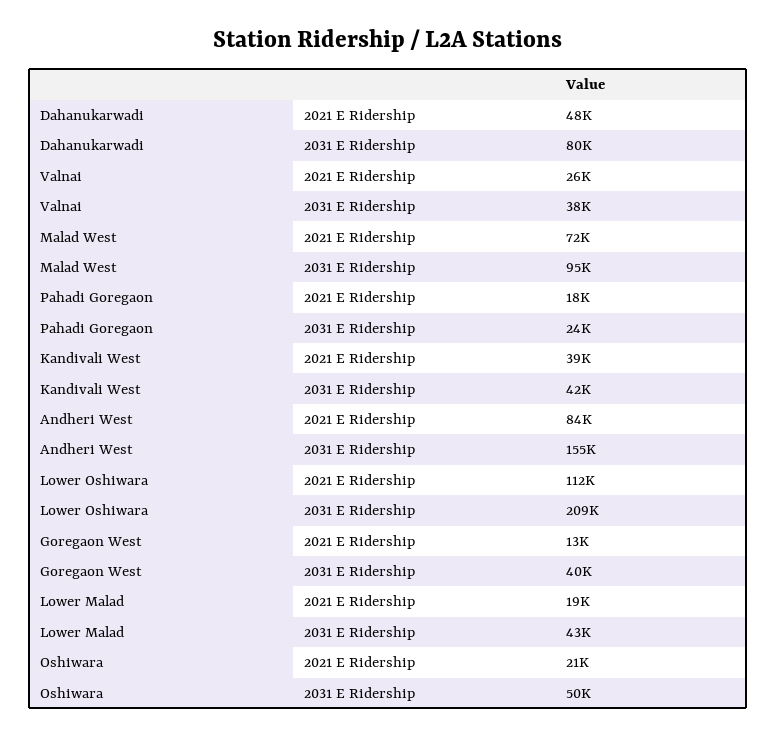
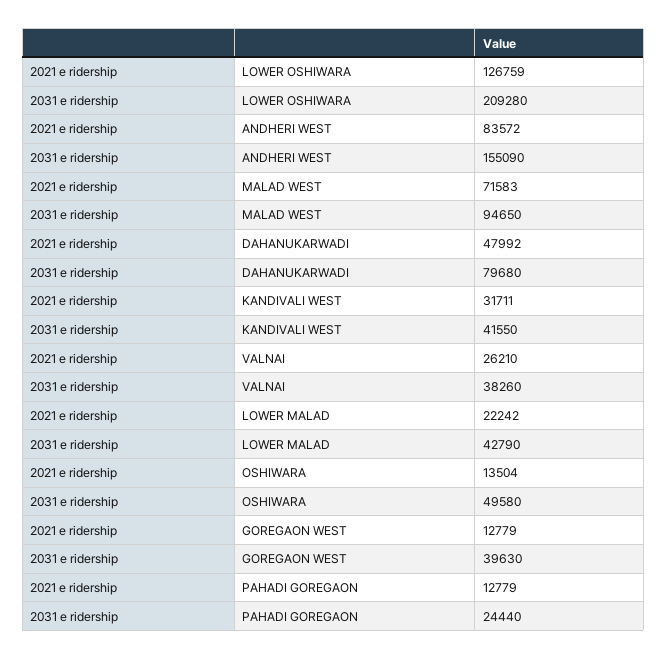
Pahadi Goregaon, 2021 E Ridership: 18000 -> 12779
Kandivali West, 2021 E Ridership: 39000 -> 31711
Lower Oshiwara, 2021 E Ridership: 112000 -> 126759
Lower Malad, 2021 E Ridership: 19000 -> 22242
Oshiwara, 2021 E Ridership: 21000 -> 13504

